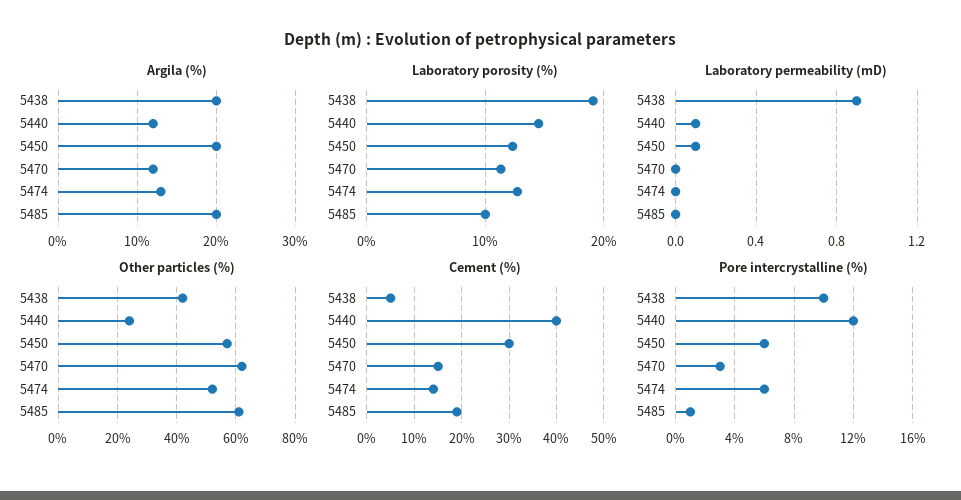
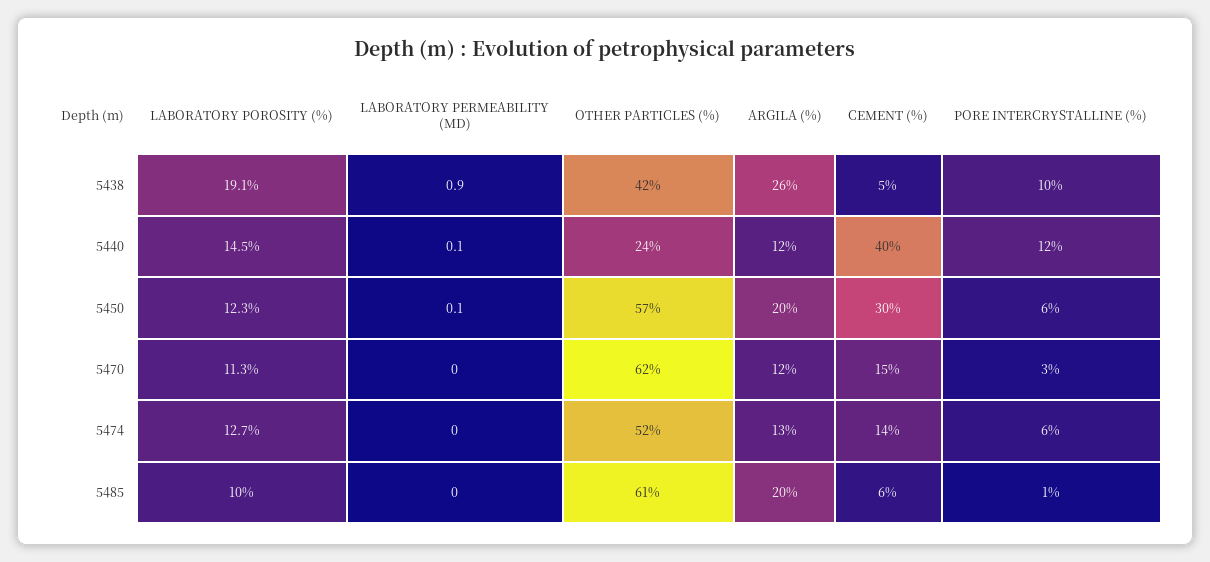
Argila (%), 5438: 20 -> 26
Cement (%), 5485: 20 -> 6

